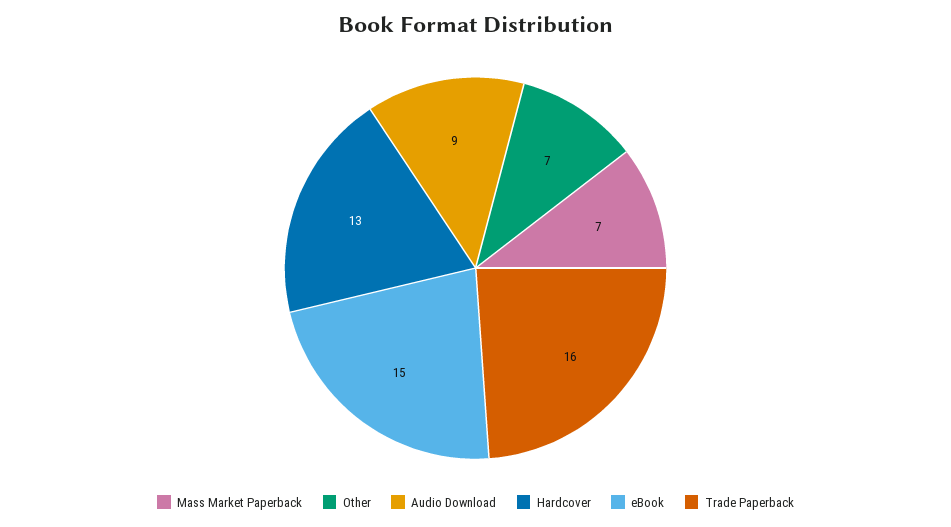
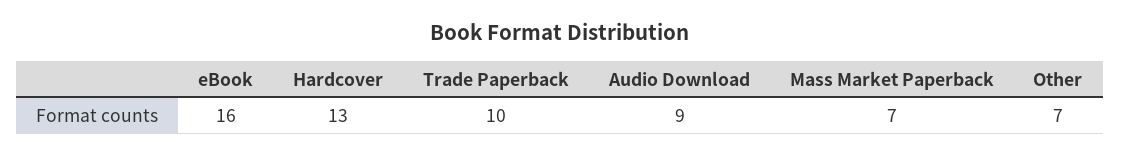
eBook: 15 -> 16
Trade Paperback: 16 -> 10

